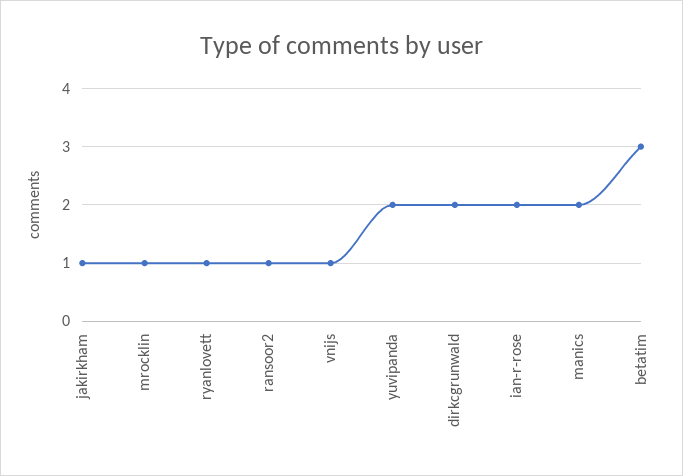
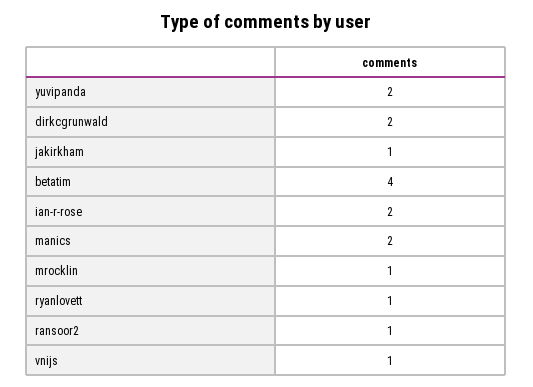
betatim: 3 -> 4

